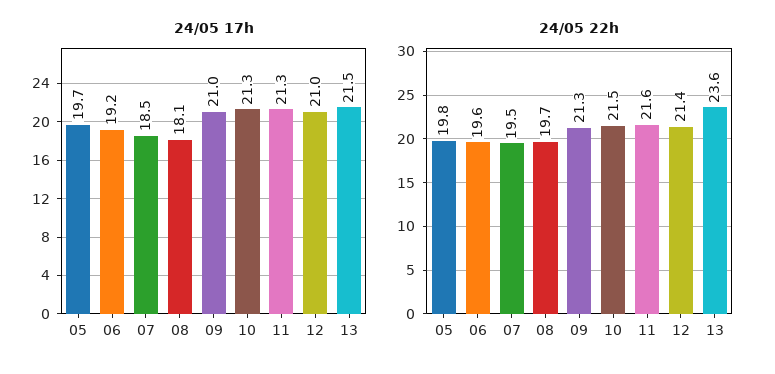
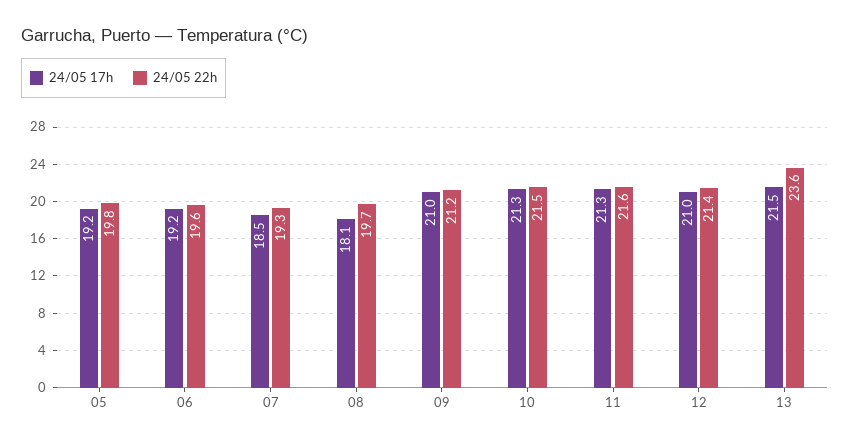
24/05 17h, 05: 19.7 -> 19.2
24/05 22h, 07: 19.5 -> 19.3
24/05 22h, 09: 21.3 -> 21.2

